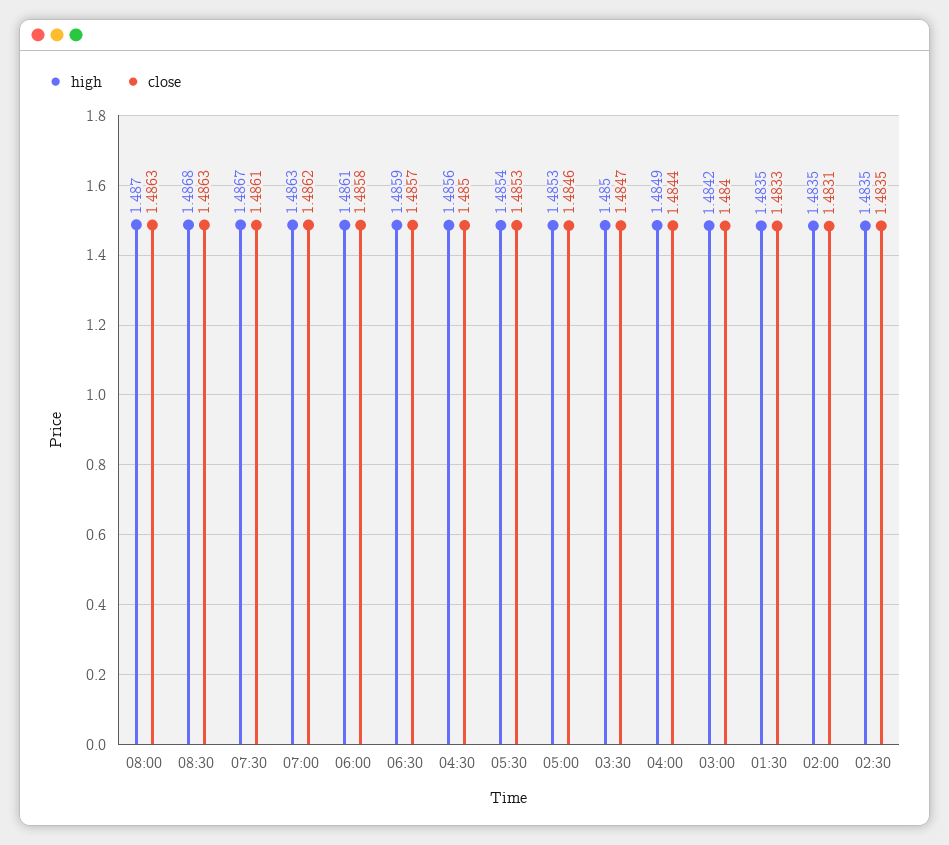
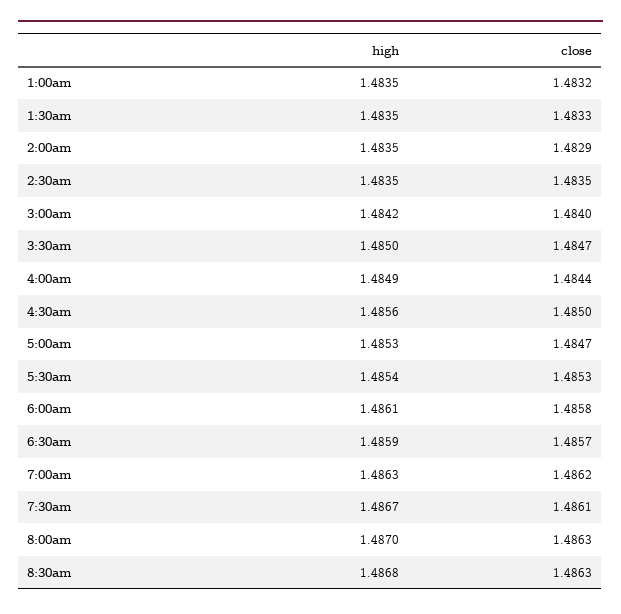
close, 05:00: 1.4846 -> 1.4847
close, 02:00: 1.4831 -> 1.4829
high, 1:00am: none -> 1.4835
close, 1:00am: none -> 1.4832

